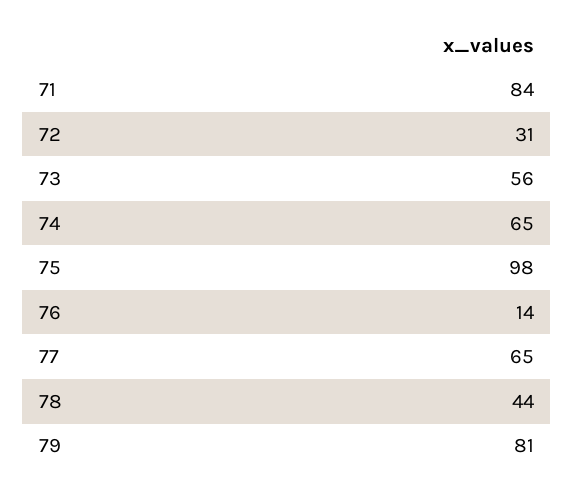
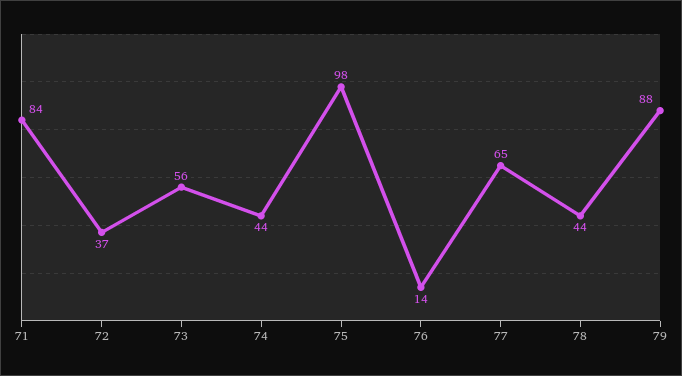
72: 31 -> 37
74: 65 -> 44
79: 81 -> 88

